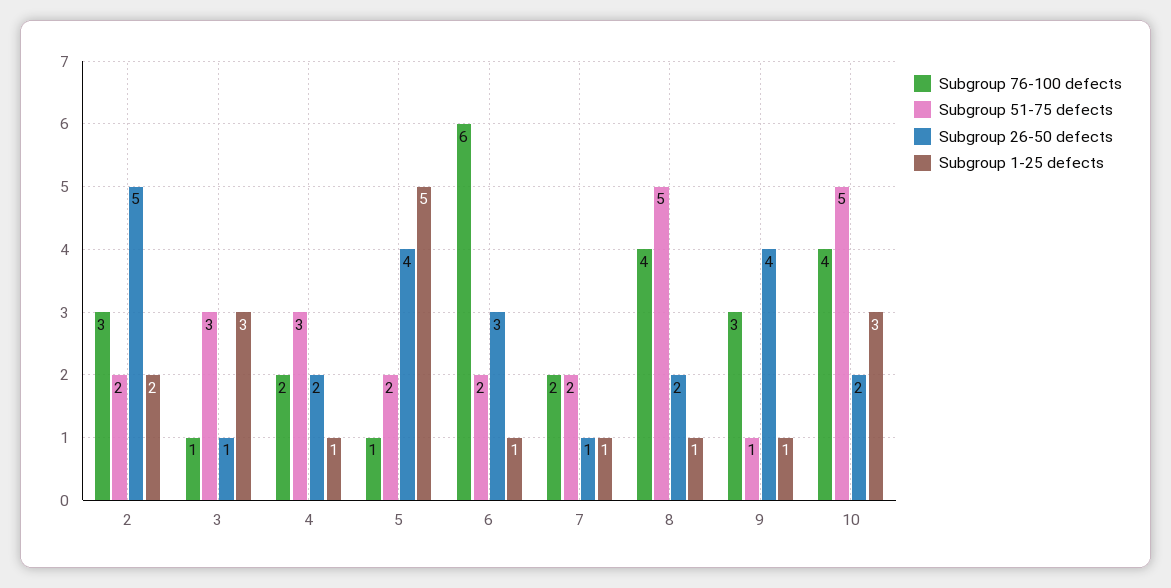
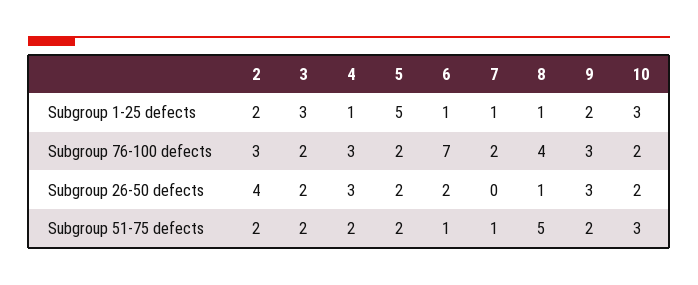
Subgroup 26-50 defects, 2: 5 -> 4
Subgroup 76-100 defects, 3: 1 -> 2
Subgroup 51-75 defects, 3: 3 -> 2
Subgroup 26-50 defects, 3: 1 -> 2
Subgroup 76-100 defects, 4: 2 -> 3
Subgroup 51-75 defects, 4: 3 -> 2
Subgroup 26-50 defects, 4: 2 -> 3
Subgroup 76-100 defects, 5: 1 -> 2
Subgroup 26-50 defects, 5: 4 -> 2
Subgroup 76-100 defects, 6: 6 -> 7
Subgroup 51-75 defects, 6: 2 -> 1
Subgroup 26-50 defects, 6: 3 -> 2
Subgroup 51-75 defects, 7: 2 -> 1
Subgroup 26-50 defects, 7: 1 -> 0
Subgroup 26-50 defects, 8: 2 -> 1
Subgroup 51-75 defects, 9: 1 -> 2
Subgroup 26-50 defects, 9: 4 -> 3
Subgroup 1-25 defects, 9: 1 -> 2
Subgroup 76-100 defects, 10: 4 -> 2
Subgroup 51-75 defects, 10: 5 -> 3

